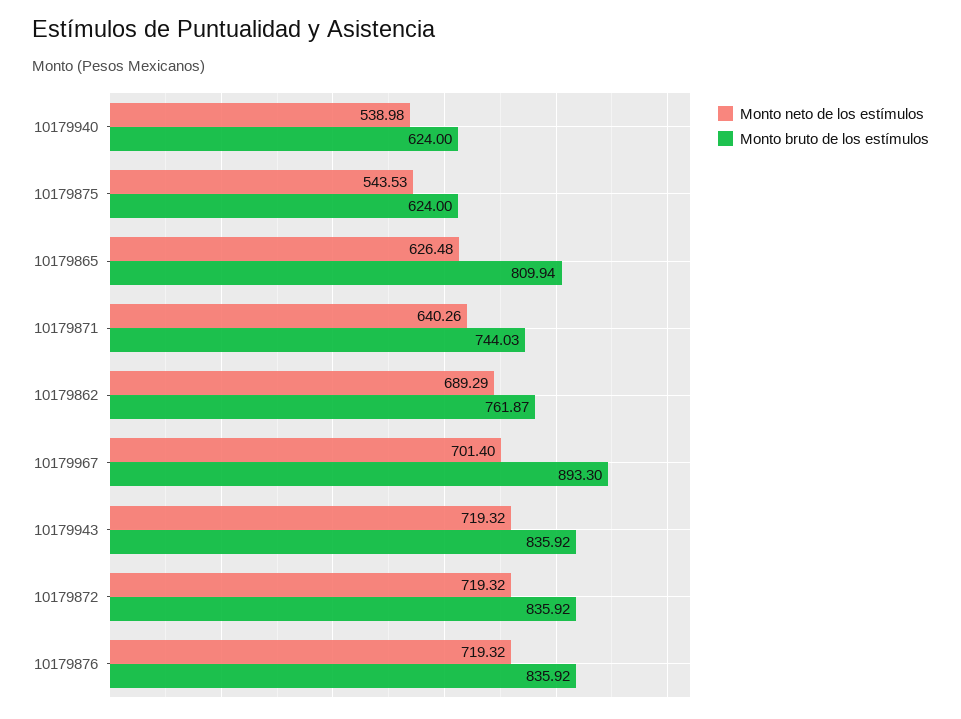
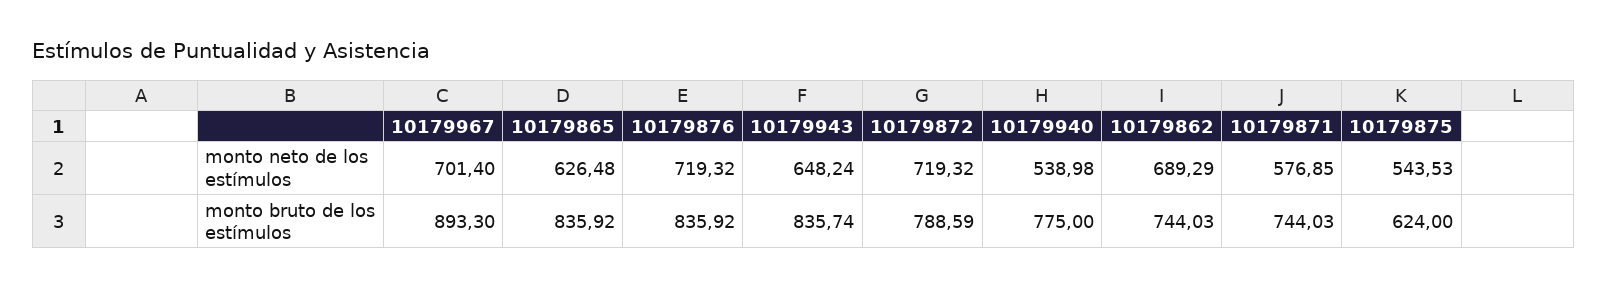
Monto bruto de los estímulos, 10179940: 624 -> 775
Monto bruto de los estímulos, 10179865: 809.94 -> 835.92
Monto neto de los estímulos, 10179871: 640.26 -> 576.85
Monto bruto de los estímulos, 10179862: 761.87 -> 744.03
Monto neto de los estímulos, 10179943: 719.32 -> 648.24
Monto bruto de los estímulos, 10179943: 835.92 -> 835.74
Monto bruto de los estímulos, 10179872: 835.92 -> 788.59

